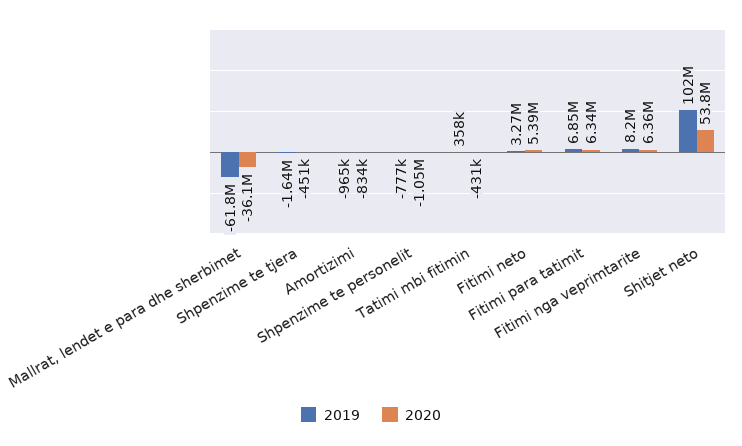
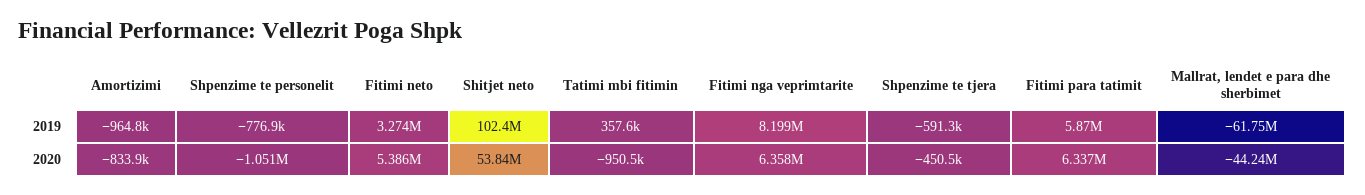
2020, Mallrat, lendet e para dhe sherbimet: -36100000 -> -44240000
2019, Shpenzime te tjera: -1640000 -> -591300
2020, Tatimi mbi fitimin: -431000 -> -950500
2019, Fitimi para tatimit: 6850000 -> 5870000

